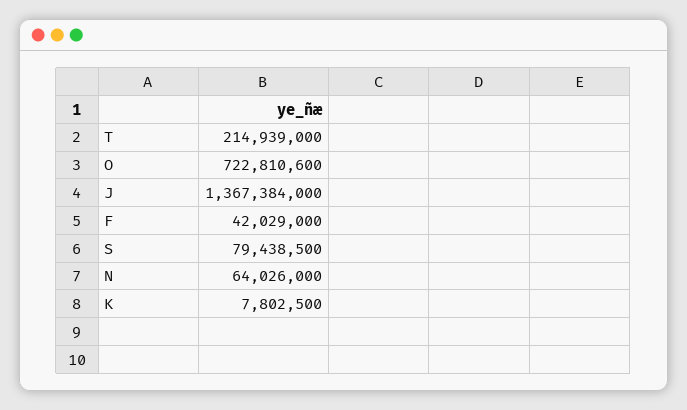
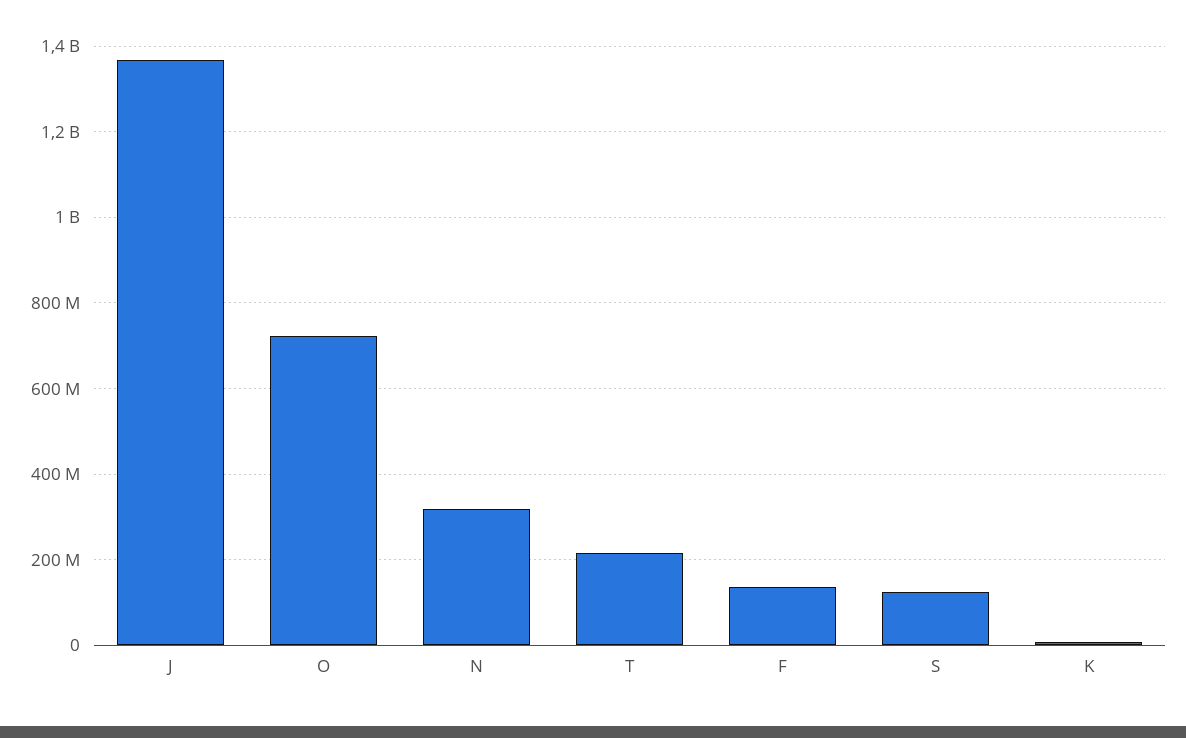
F: 42029000 -> 140000000
S: 79438500 -> 120000000
N: 64026000 -> 320000000

